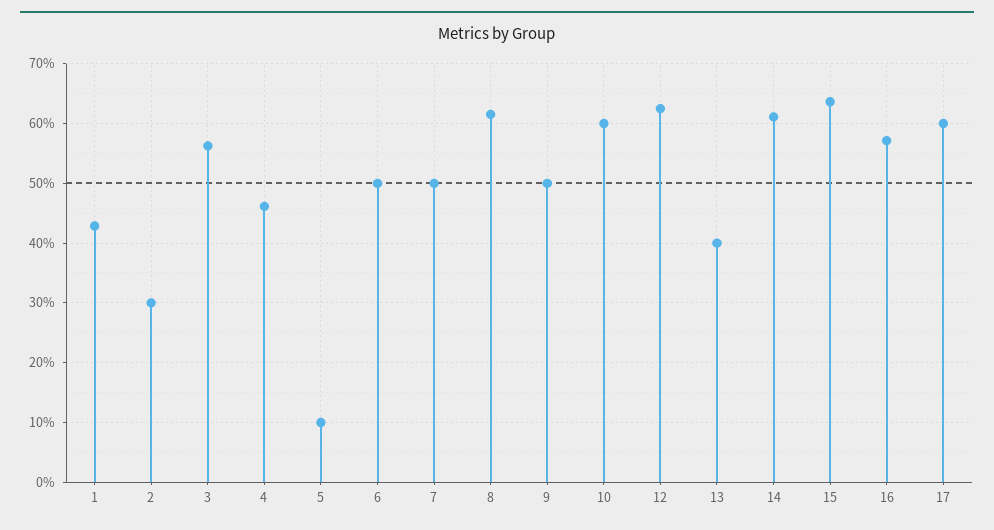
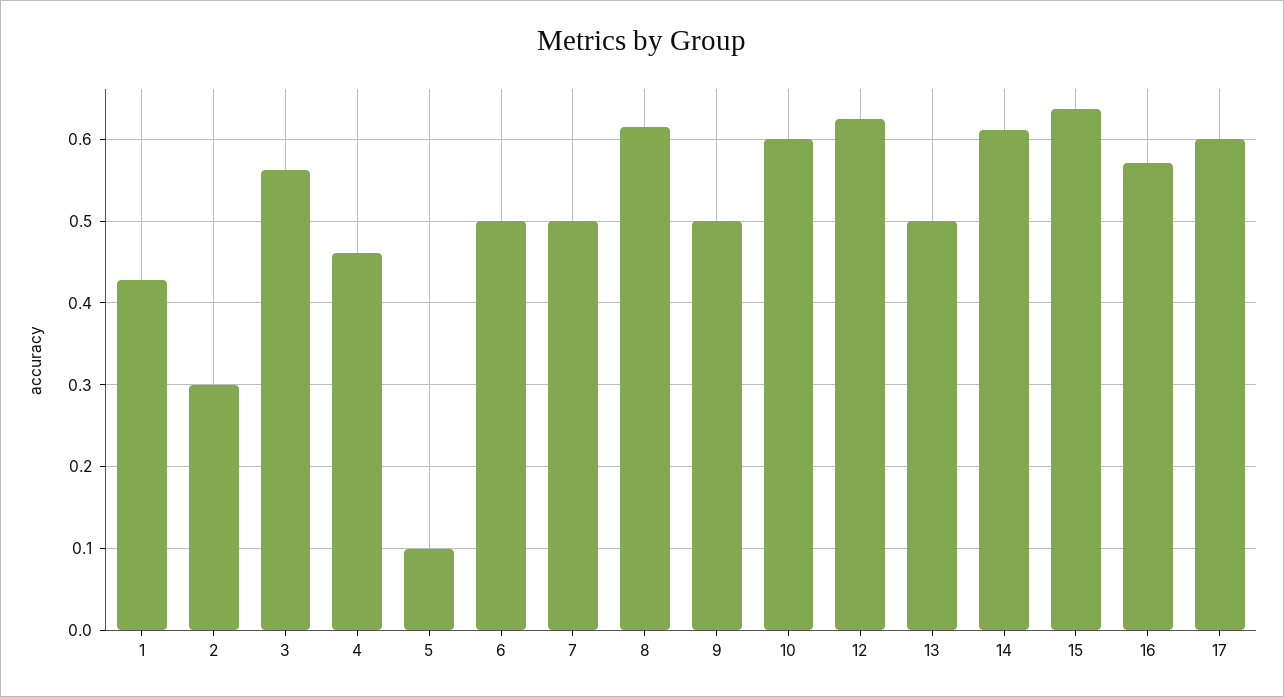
13: 0.4 -> 0.5

